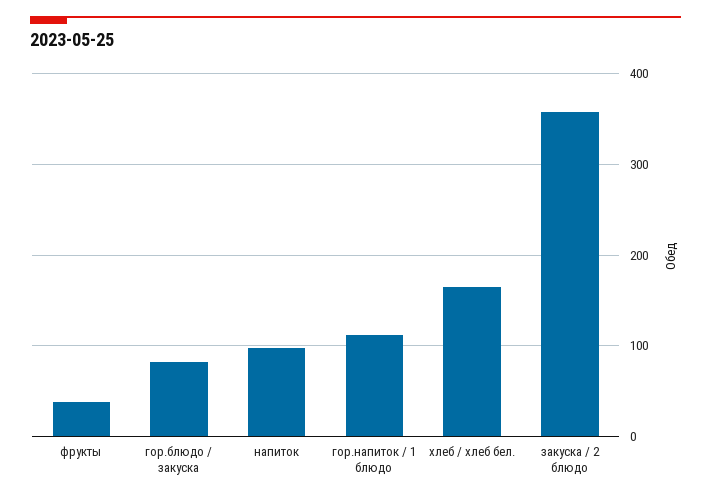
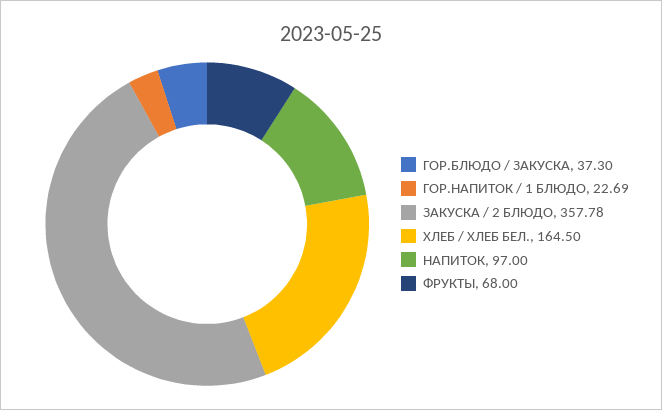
фрукты: 40 -> 68
гор.блюдо / закуска: 80 -> 37.3
гор.напиток / 1 блюдо: 110 -> 22.69

